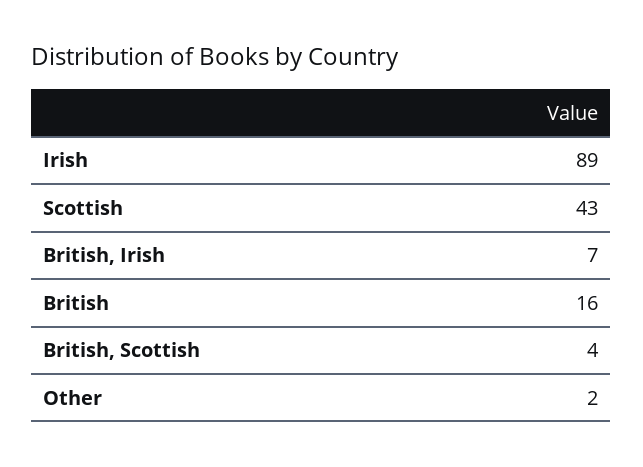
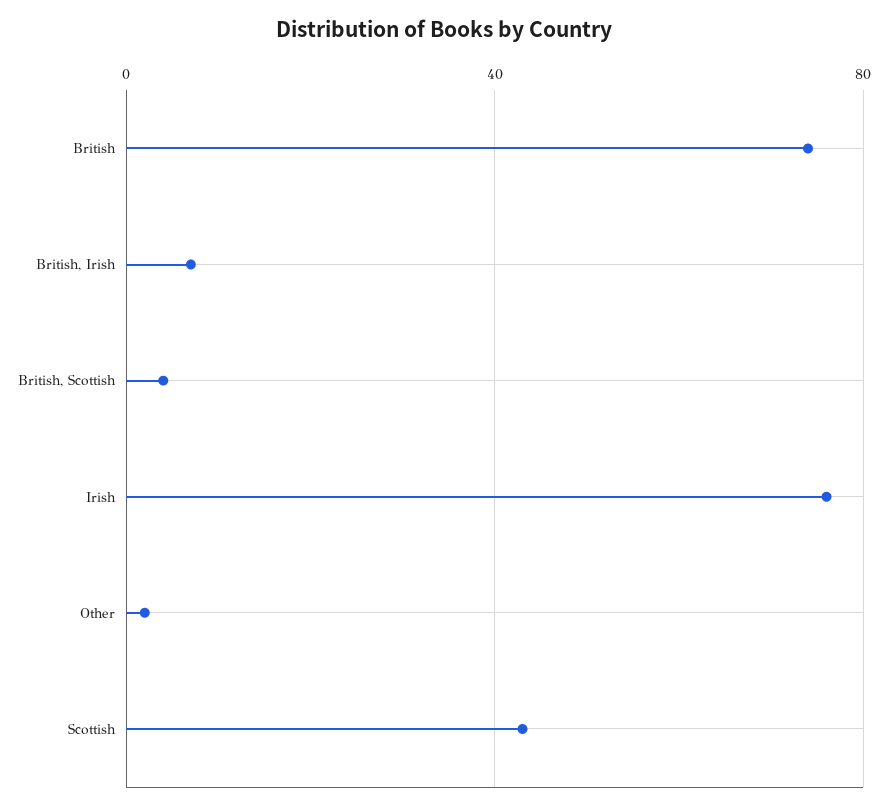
Irish: 89 -> 75
British: 16 -> 75

